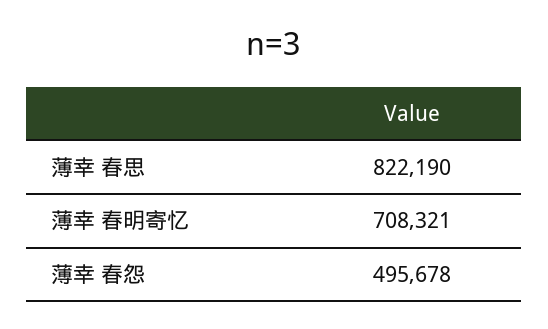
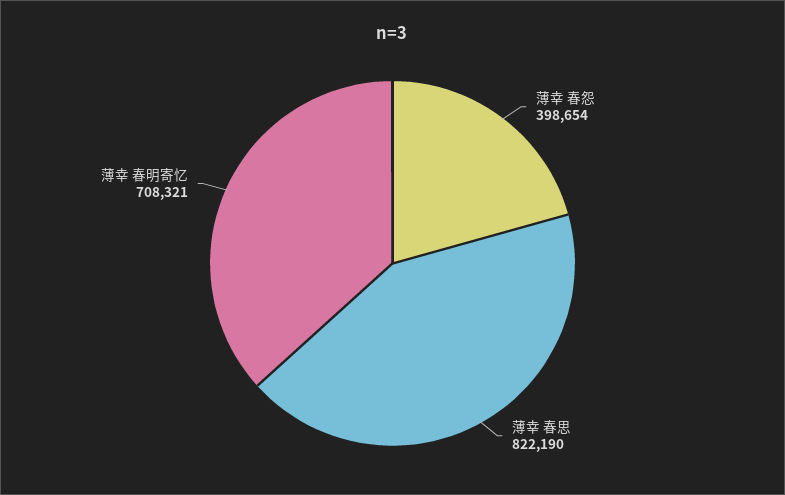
薄幸 春怨: 495678 -> 398654

